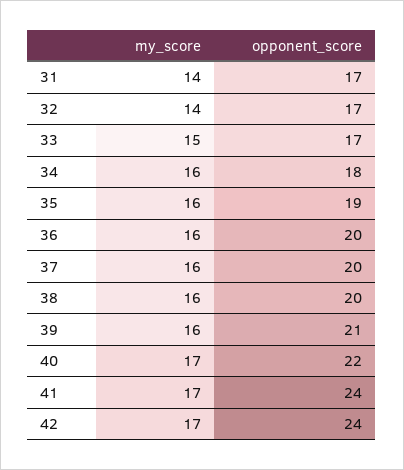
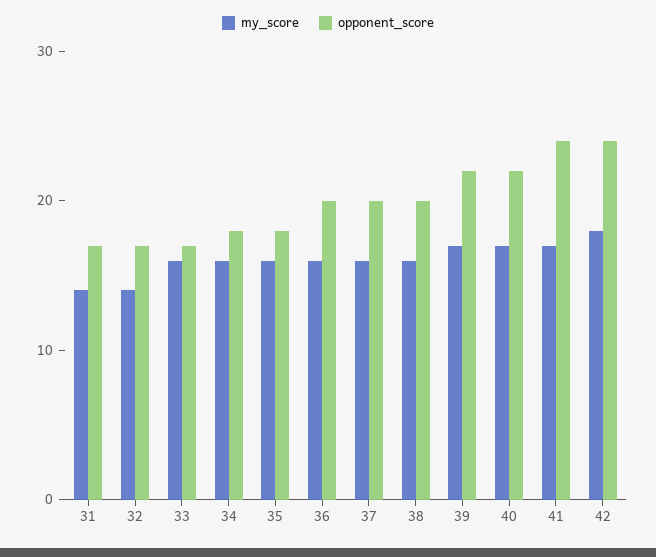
my_score, 33: 15 -> 16
opponent_score, 35: 19 -> 18
my_score, 39: 16 -> 17
opponent_score, 39: 21 -> 22
my_score, 42: 17 -> 18

